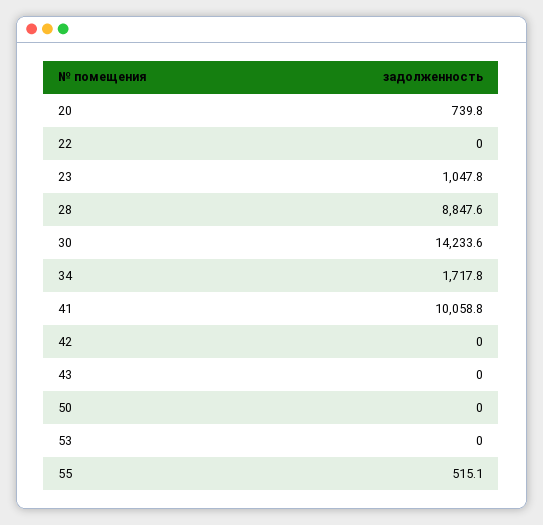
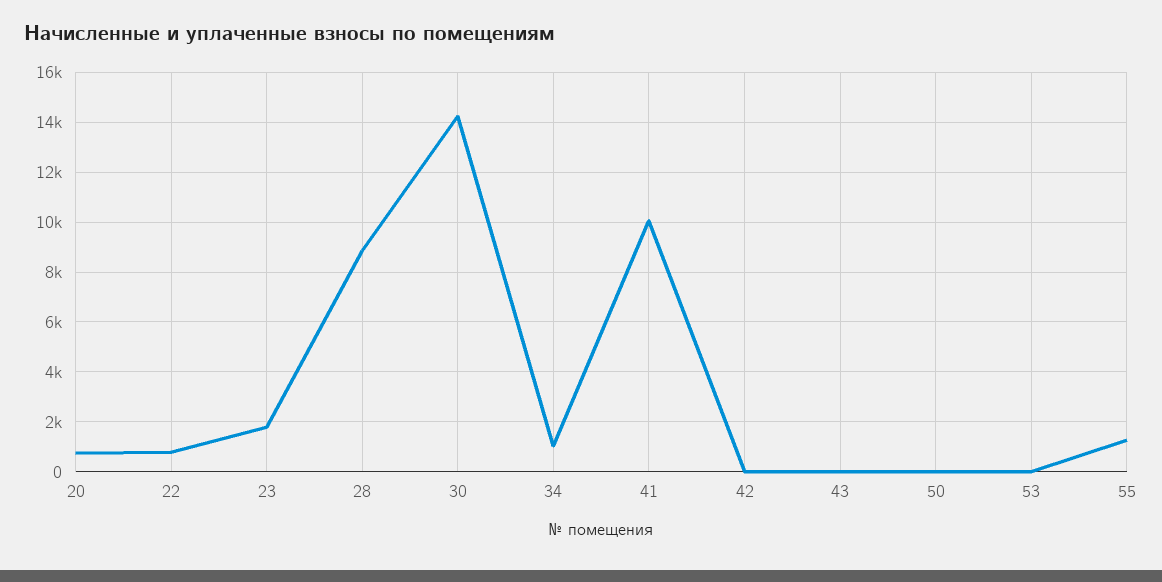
22: 0 -> 750
23: 1047.8 -> 1750
34: 1717.8 -> 1000
55: 515.1 -> 1250

